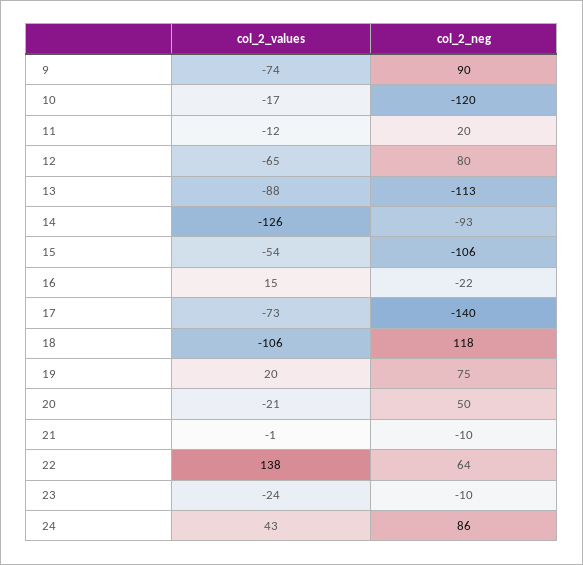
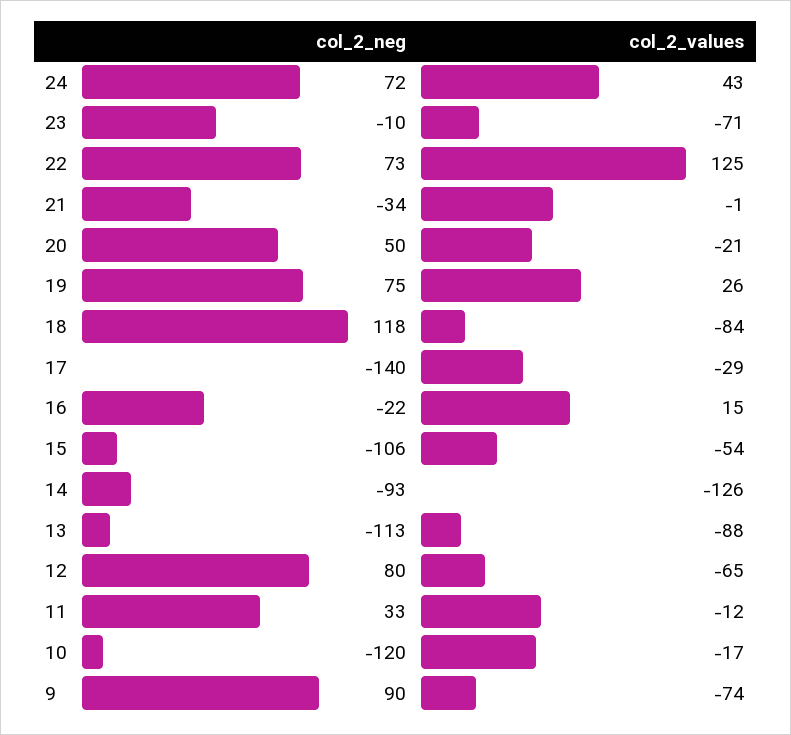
col_2_neg, 11: 20 -> 33
col_2_values, 17: -73 -> -29
col_2_values, 18: -106 -> -84
col_2_values, 19: 20 -> 26
col_2_neg, 21: -10 -> -34
col_2_values, 22: 138 -> 125
col_2_neg, 22: 64 -> 73
col_2_values, 23: -24 -> -71
col_2_neg, 24: 86 -> 72

